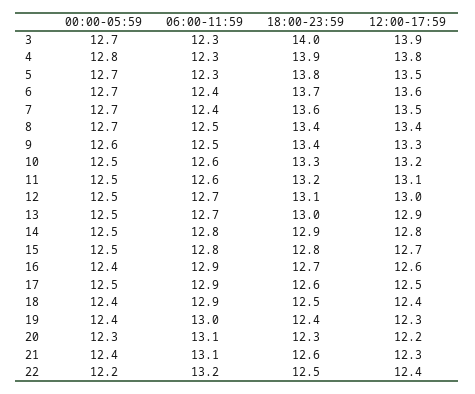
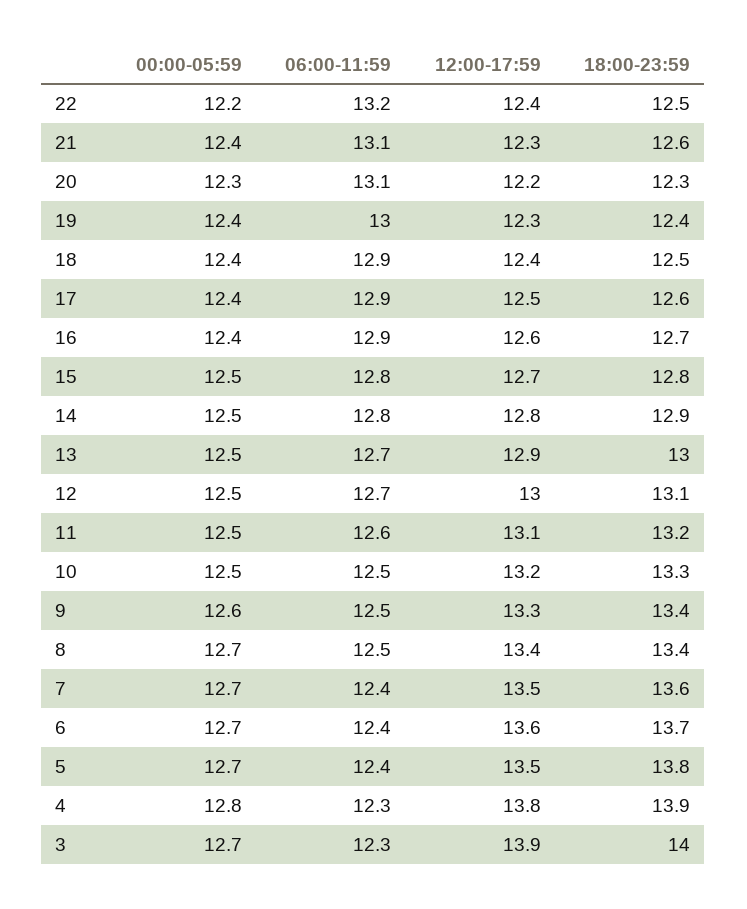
06:00-11:59, 5: 12.3 -> 12.4
06:00-11:59, 10: 12.6 -> 12.5
00:00-05:59, 17: 12.5 -> 12.4

